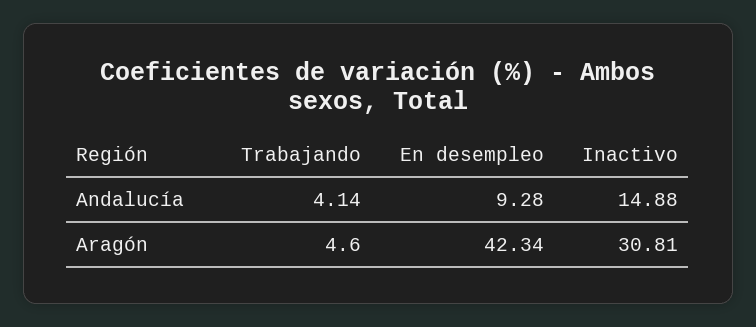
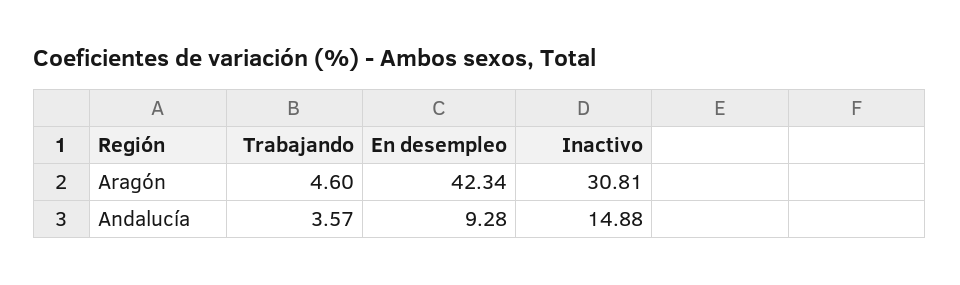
Trabajando, Andalucía: 4.14 -> 3.57

